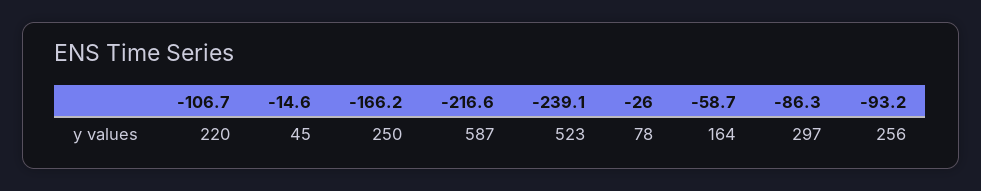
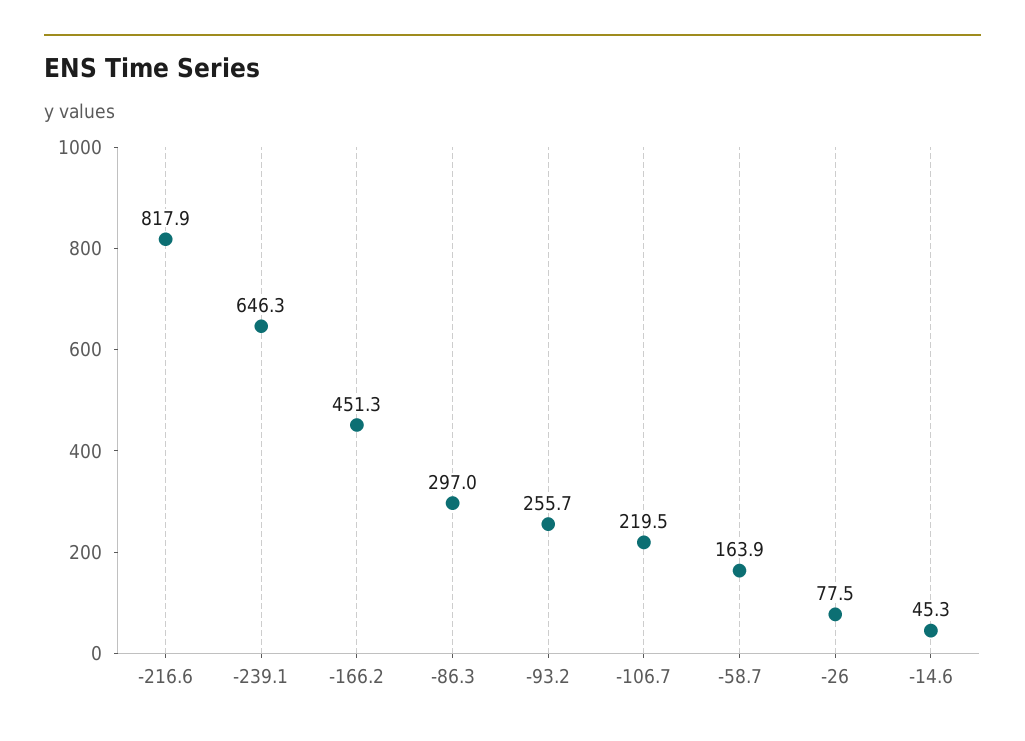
-166.2: 250 -> 451.3
-216.6: 587 -> 817.9
-239.1: 523 -> 646.3

